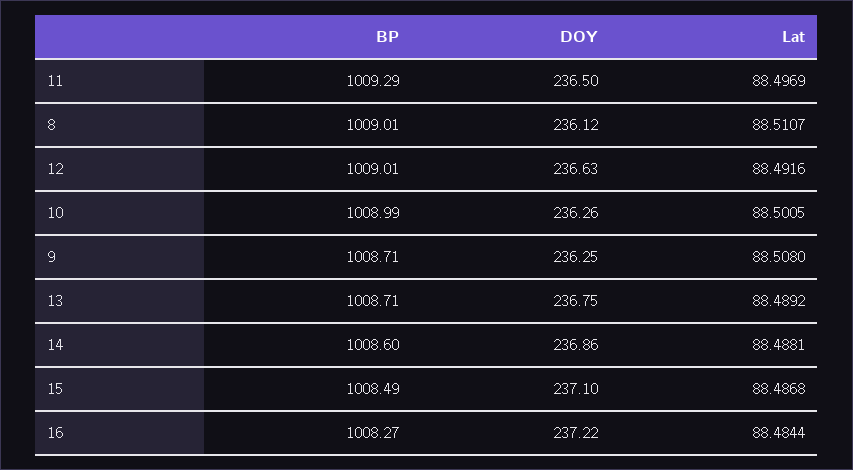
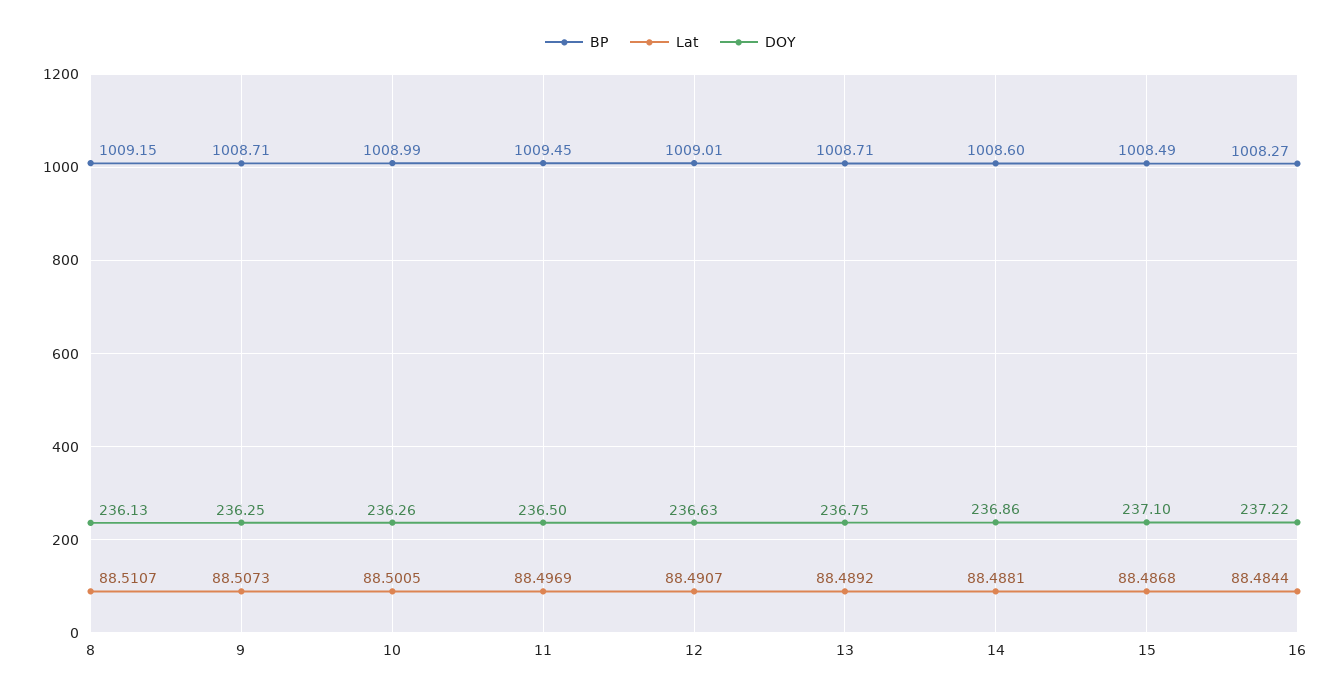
BP, 11: 1009.29 -> 1009.45
BP, 8: 1009.01 -> 1009.15
DOY, 8: 236.12 -> 236.13
Lat, 12: 88.4916 -> 88.4907
Lat, 9: 88.508 -> 88.5073

